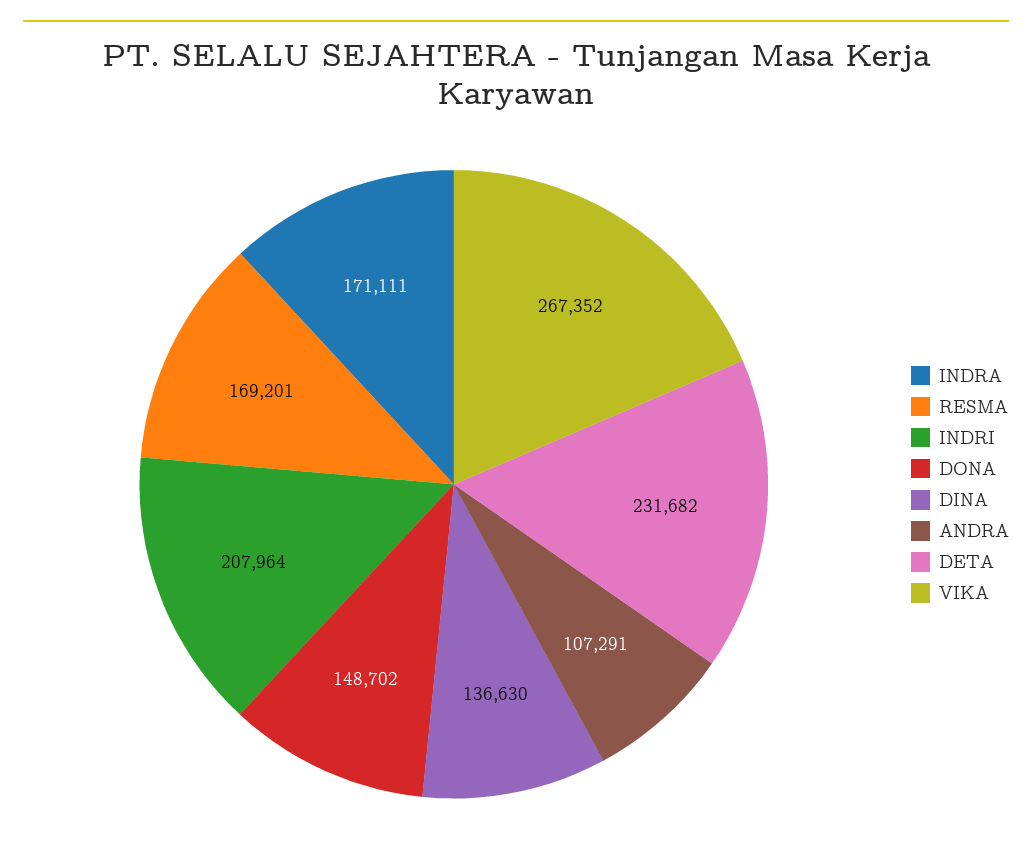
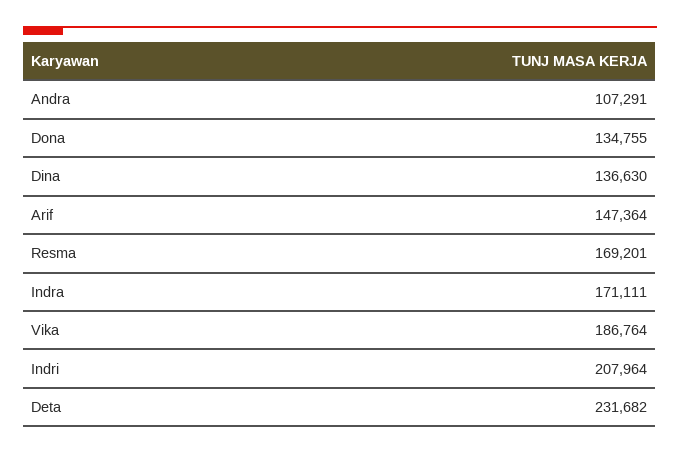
DONA: 148702 -> 134755
VIKA: 267352 -> 186764
Arif: none -> 147364

